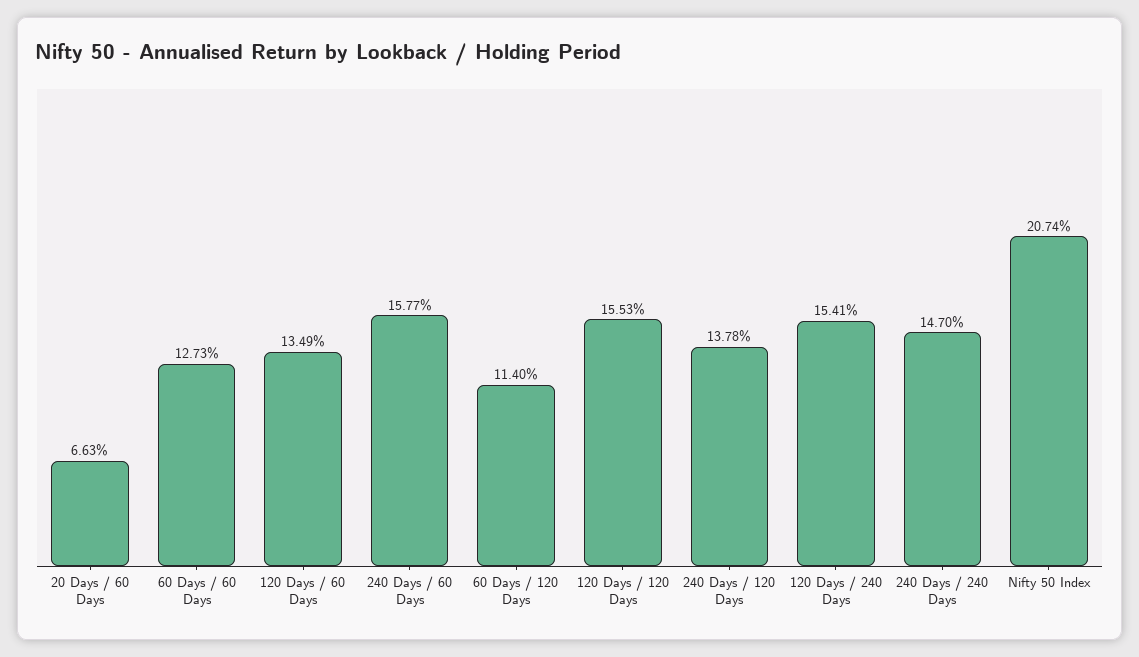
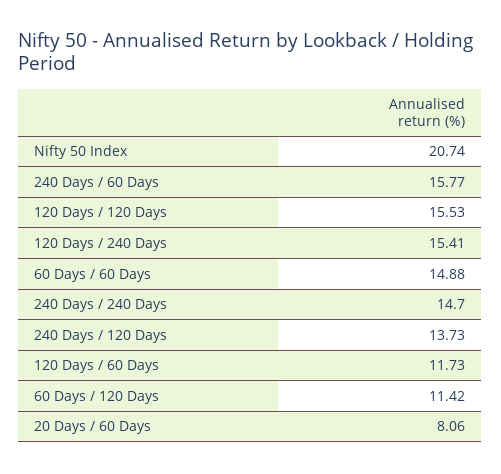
20 Days / 60 Days: 6.63 -> 8.06
60 Days / 60 Days: 12.73 -> 14.88
120 Days / 60 Days: 13.49 -> 11.73
60 Days / 120 Days: 11.4 -> 11.42
240 Days / 120 Days: 13.78 -> 13.73

